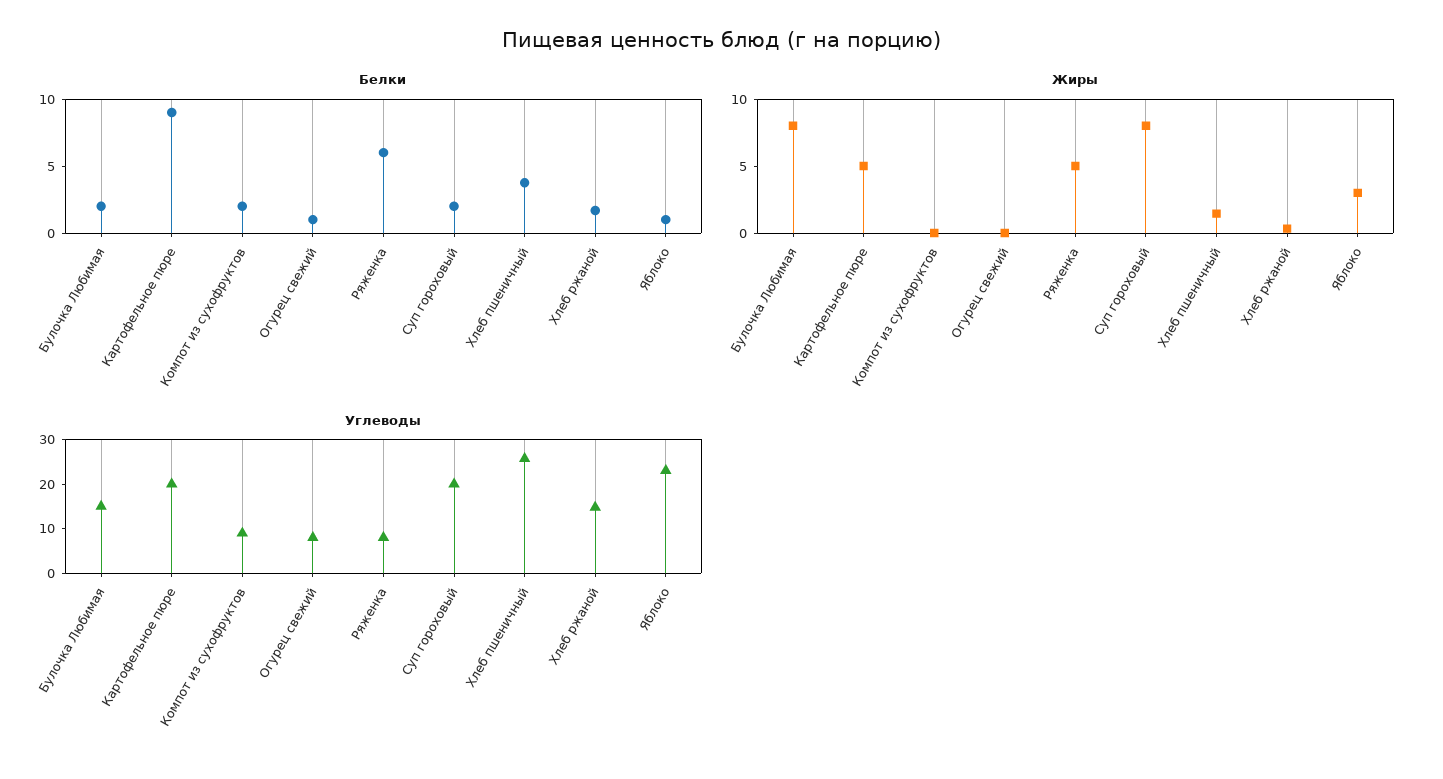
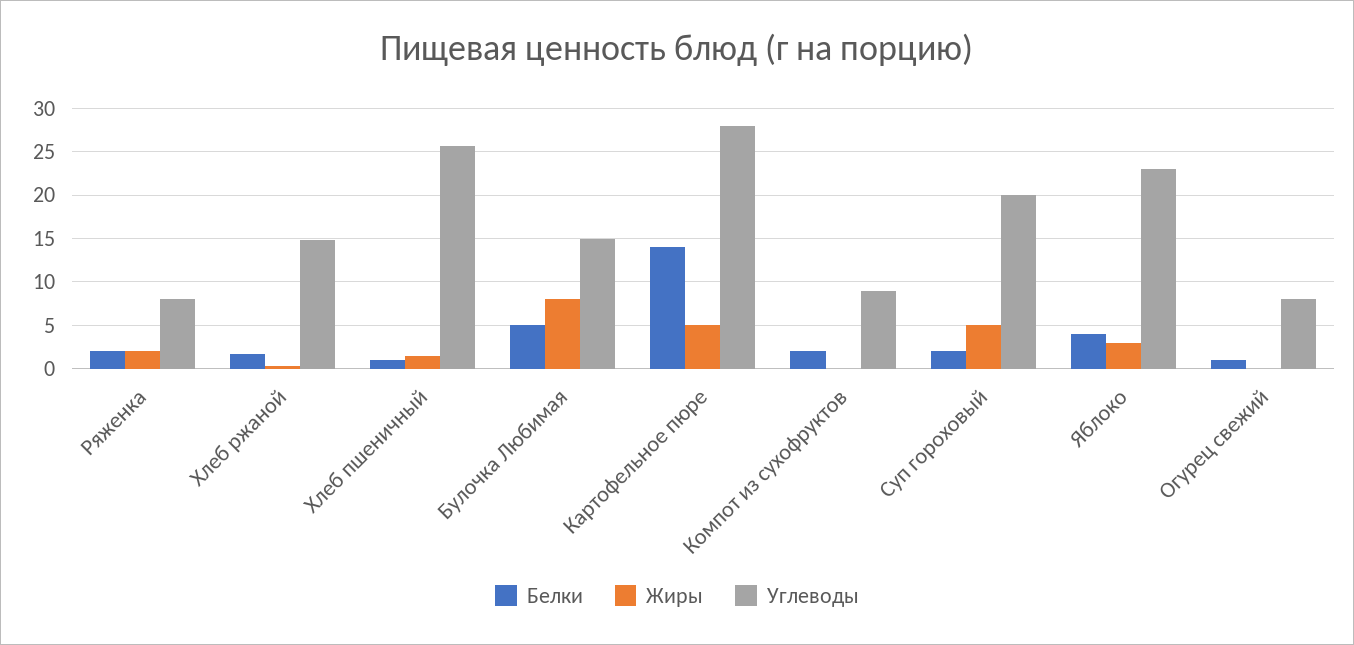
Белки, Булочка Любимая: 2 -> 5
Белки, Картофельное пюре: 9 -> 14
Белки, Ряженка: 6 -> 2
Белки, Хлеб пшеничный: 4 -> 1
Белки, Яблоко: 1 -> 4
Жиры, Ряженка: 5 -> 2
Жиры, Суп гороховый: 8 -> 5
Углеводы, Картофельное пюре: 20 -> 28

